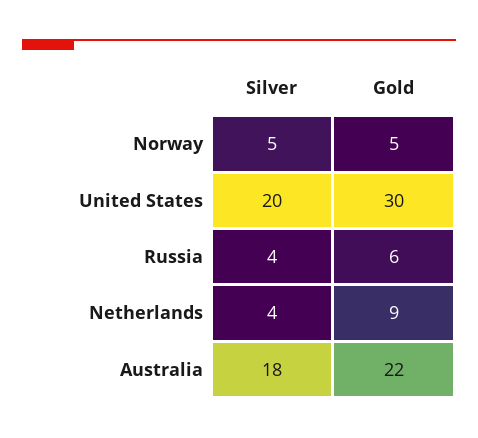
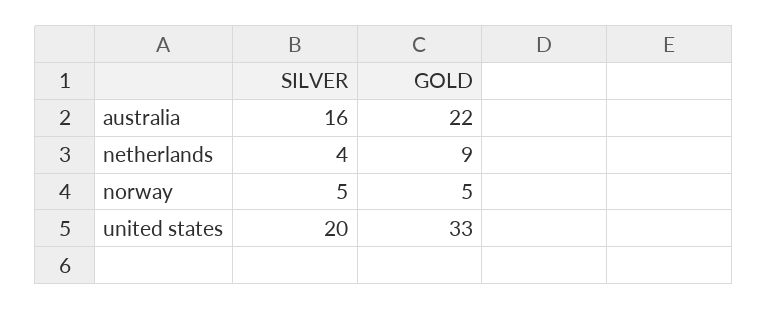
Gold, United States: 30 -> 33
Silver, Russia: 4 -> none
Gold, Russia: 6 -> none
Silver, Australia: 18 -> 16

